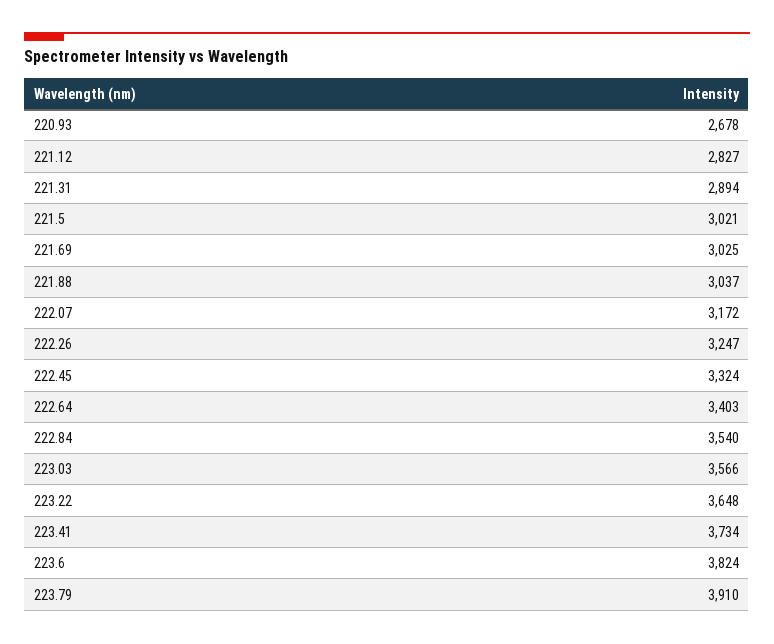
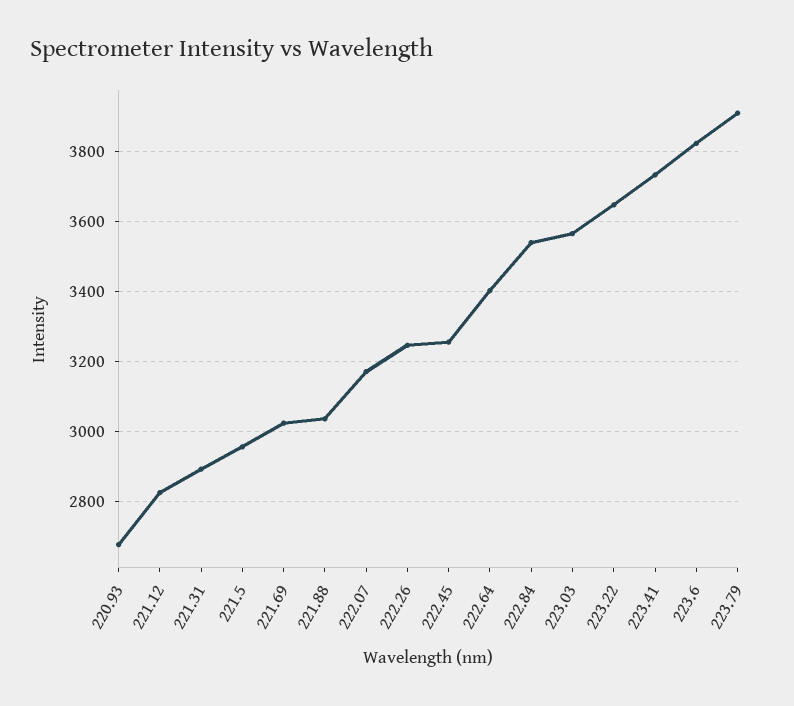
221.5: 3021 -> 2960
222.45: 3324 -> 3260

